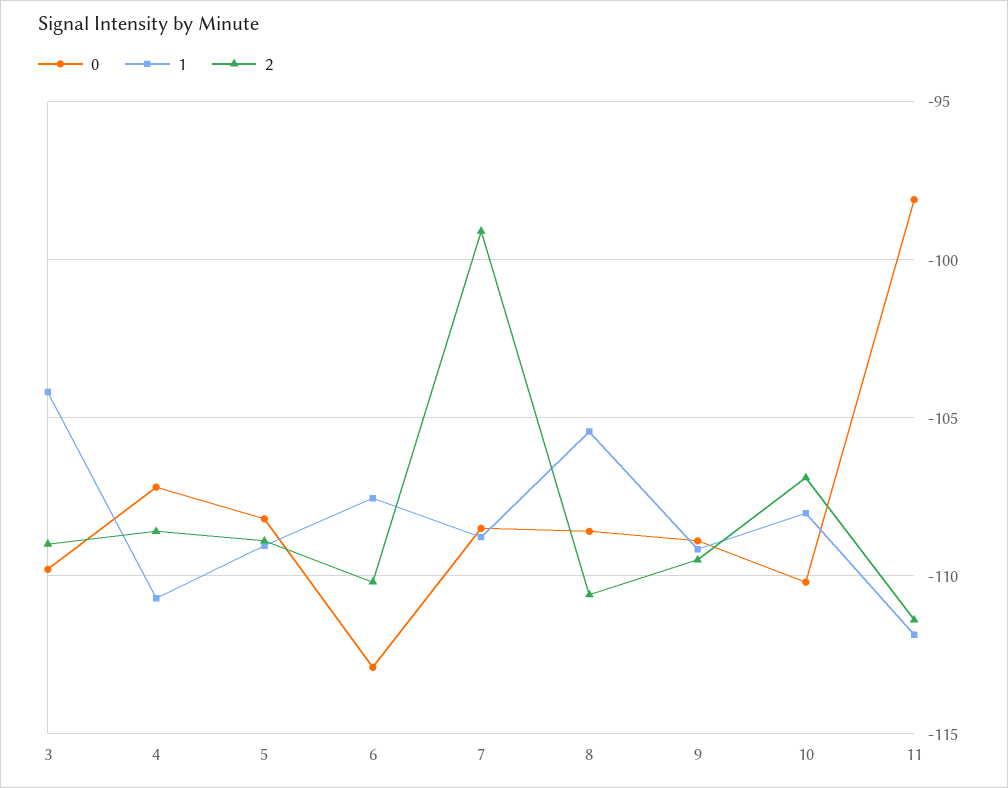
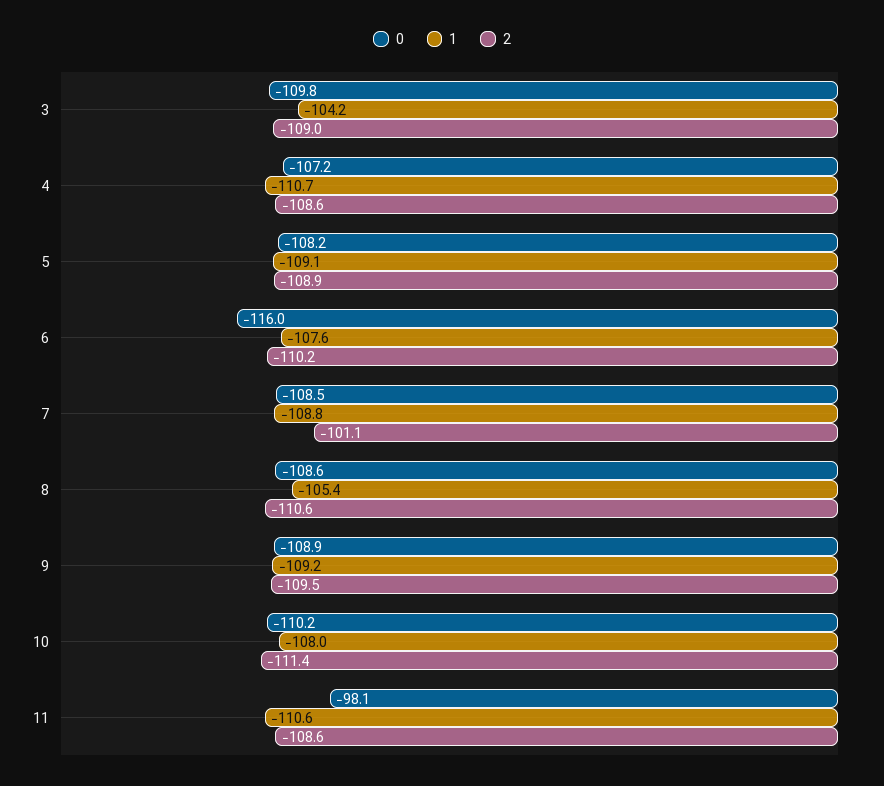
0, 6: -113 -> -116
2, 7: -99 -> -101.1
2, 10: -107 -> -111.4
1, 11: -112 -> -110.6
2, 11: -111.5 -> -108.6

